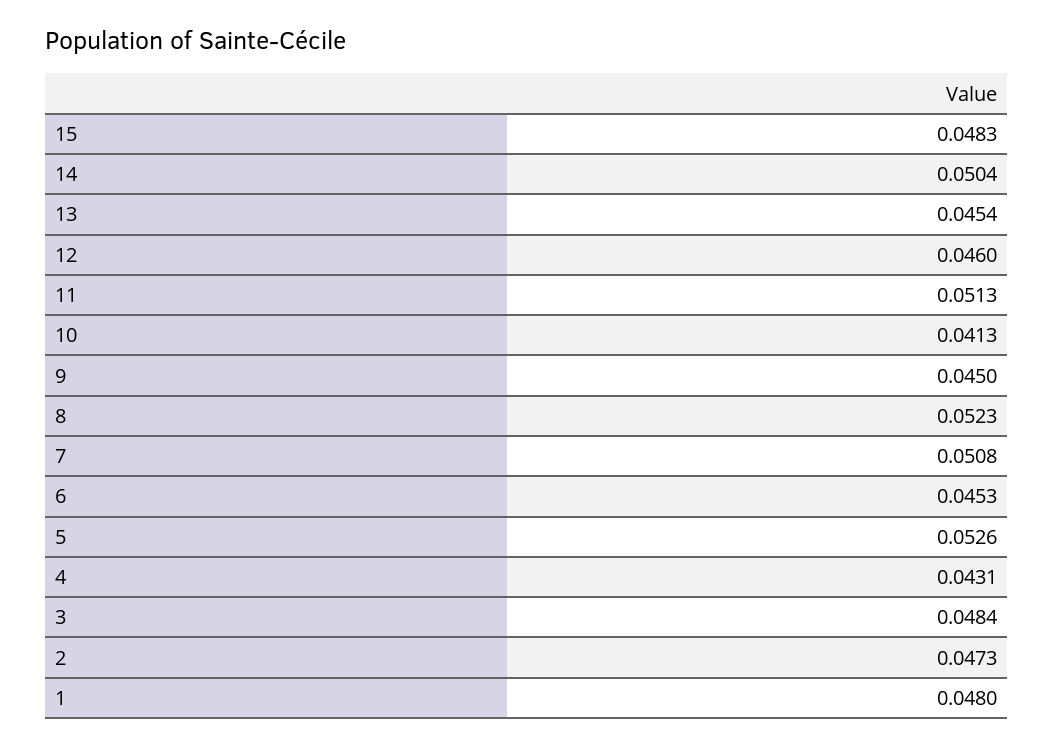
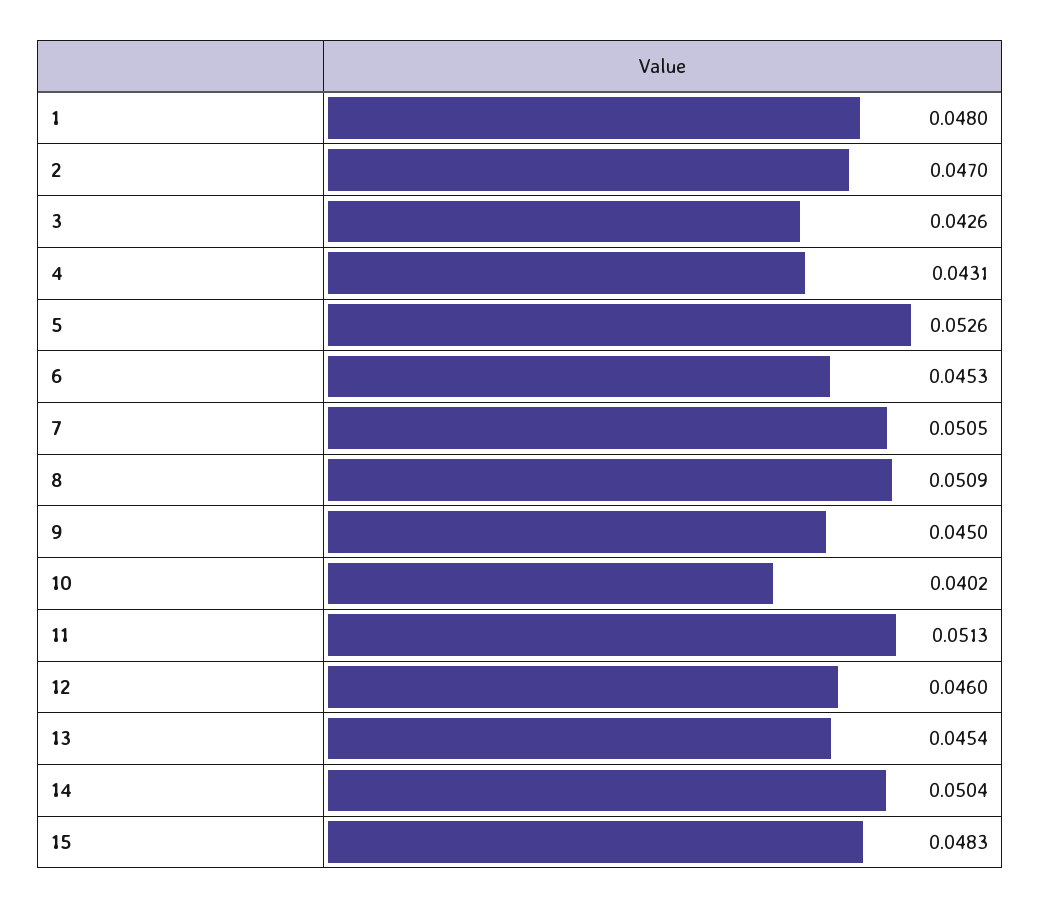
10: 0.0413 -> 0.0402
8: 0.0523 -> 0.0509
7: 0.0508 -> 0.0505
3: 0.0484 -> 0.0426
2: 0.0473 -> 0.047

